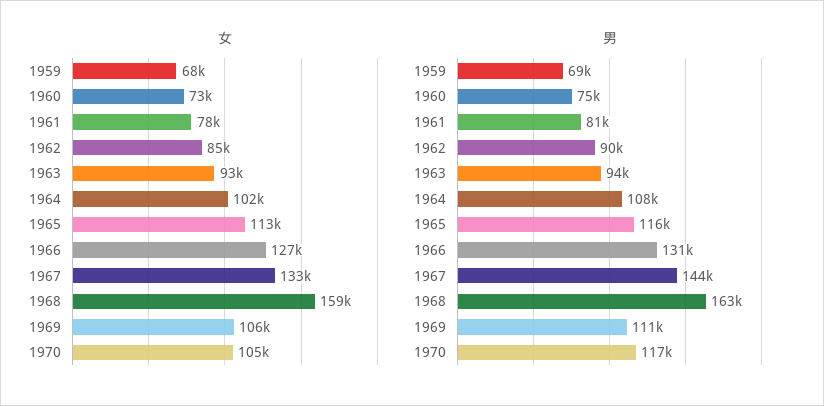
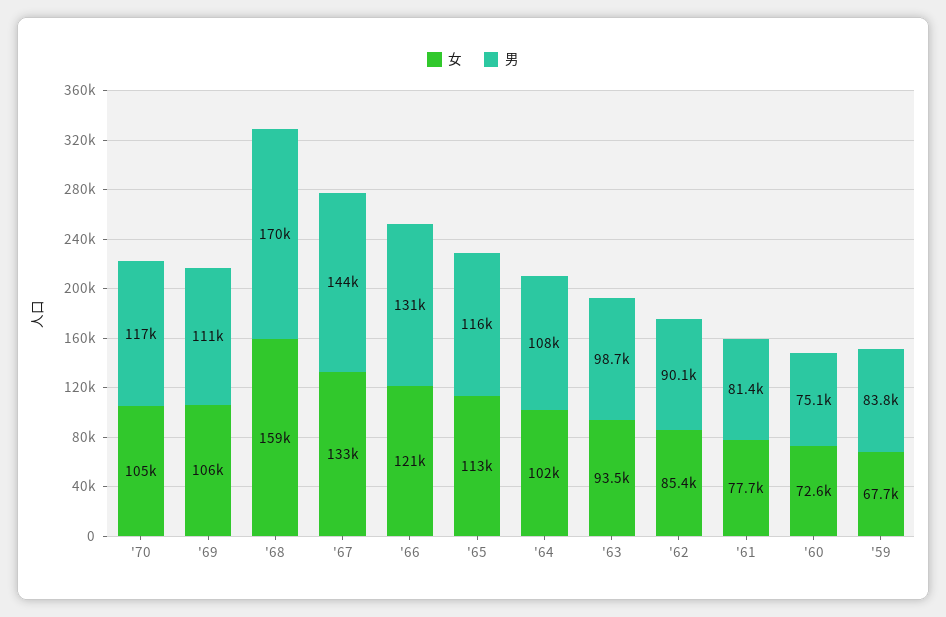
女, 1966: 127000 -> 121000
男, 1959: 69000 -> 83800
男, 1963: 94000 -> 98700
男, 1968: 163000 -> 170000

